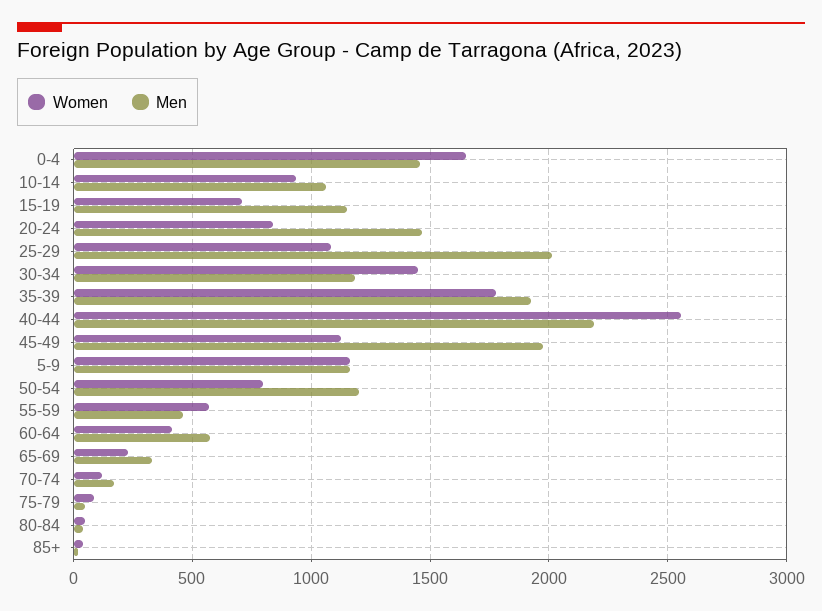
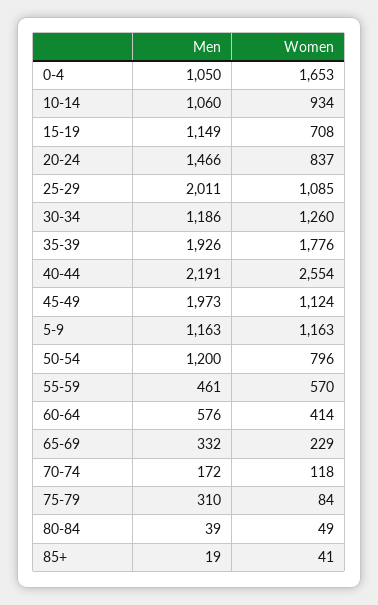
Men, 0-4: 1450 -> 1050
Women, 30-34: 1450 -> 1260
Men, 75-79: 50 -> 310

